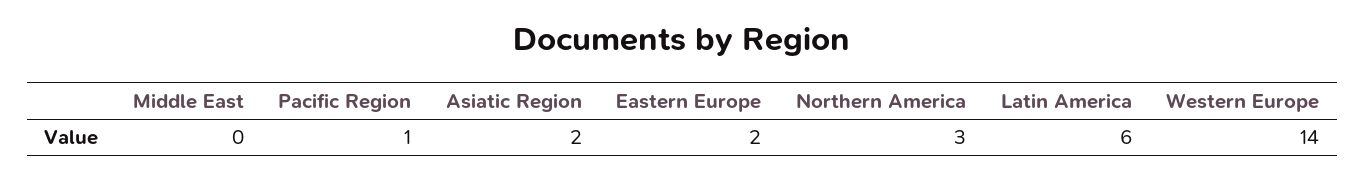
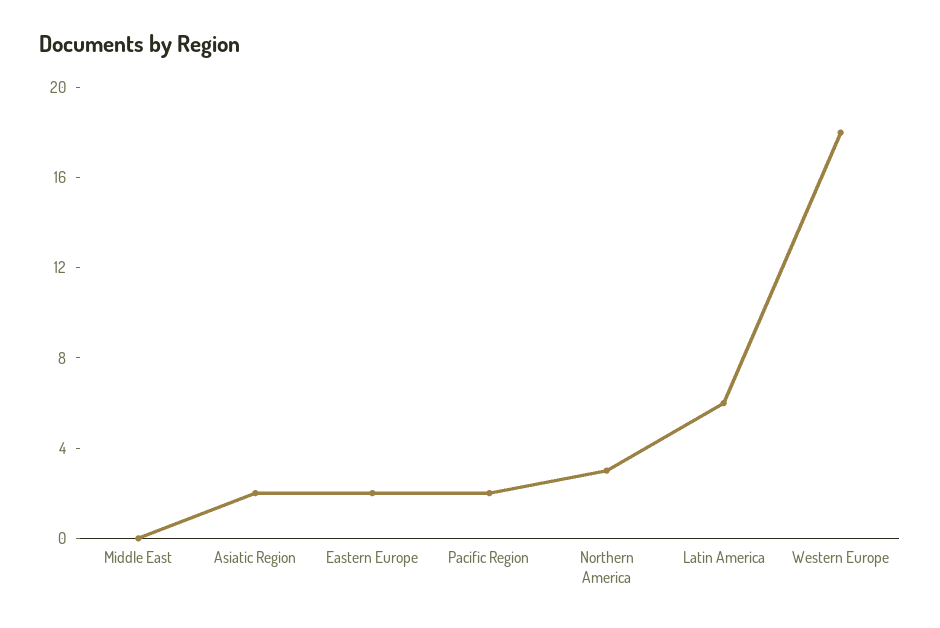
Pacific Region: 1 -> 2
Western Europe: 14 -> 18

